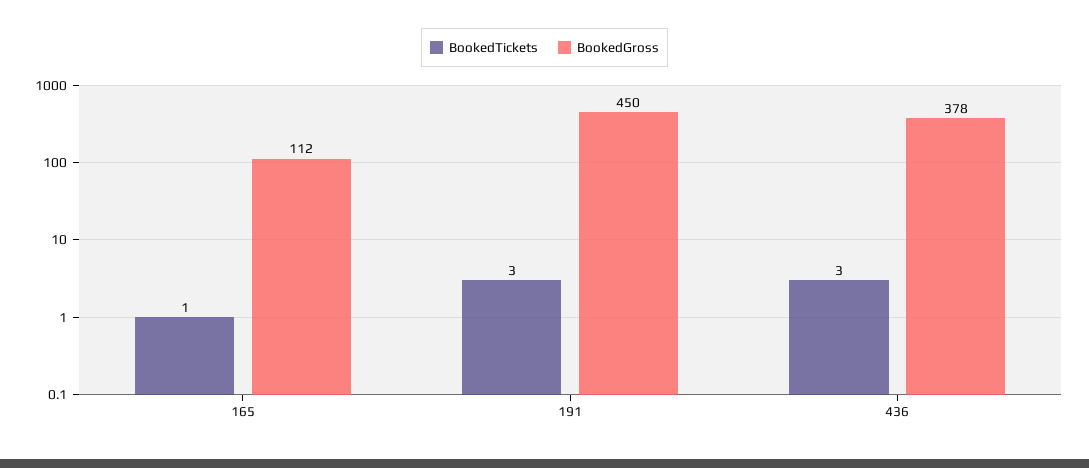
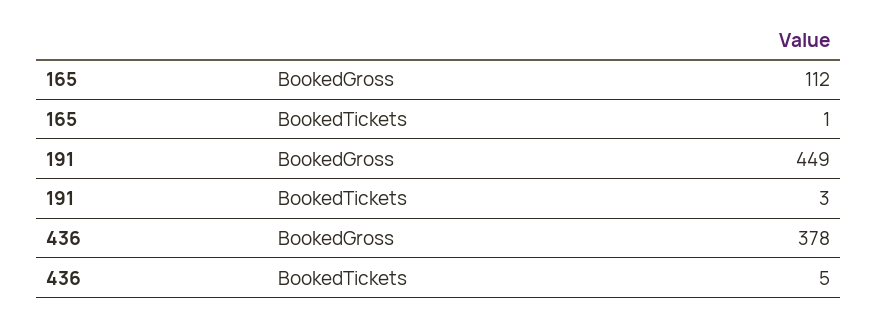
BookedGross, 191: 450 -> 449
BookedTickets, 436: 3 -> 5

